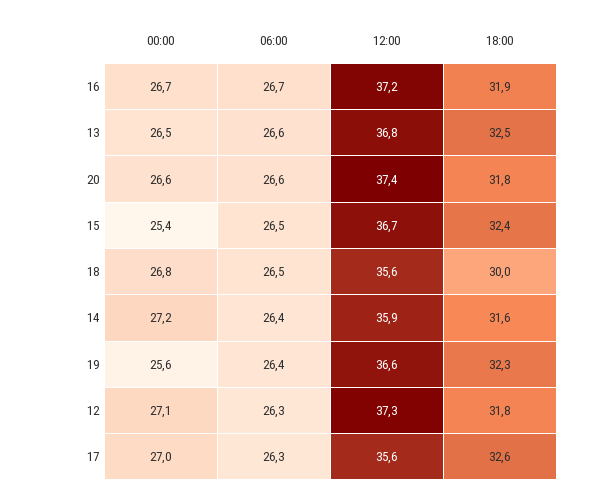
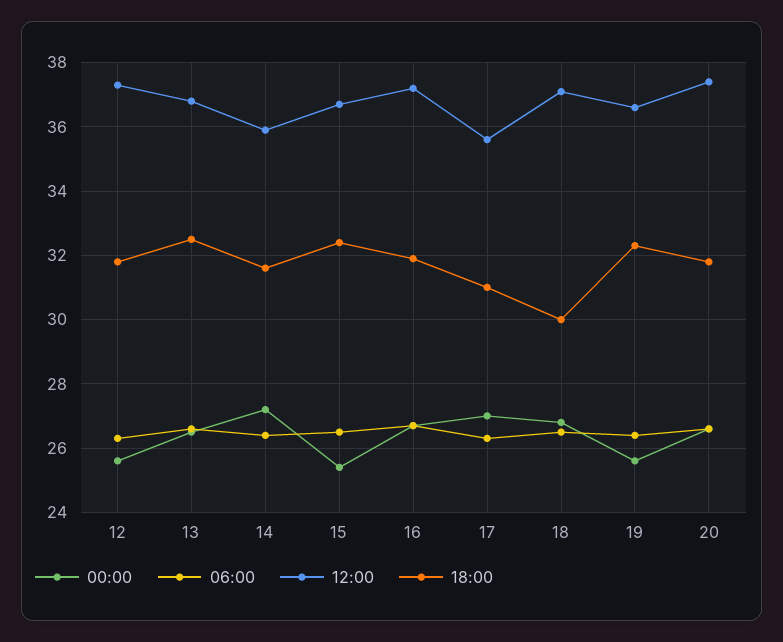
12:00, 18: 35.6 -> 37
00:00, 12: 27.1 -> 25.5
18:00, 17: 32.6 -> 31

